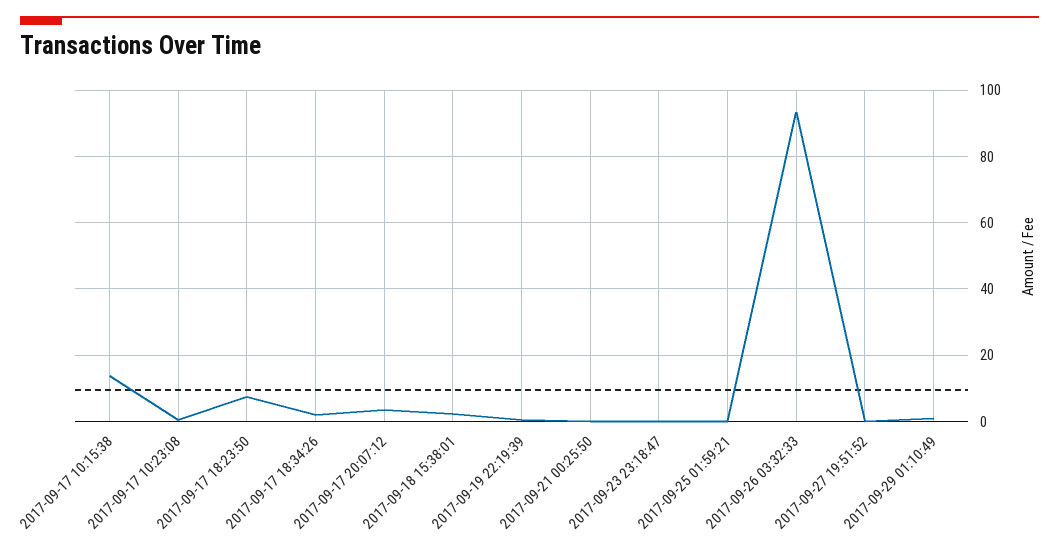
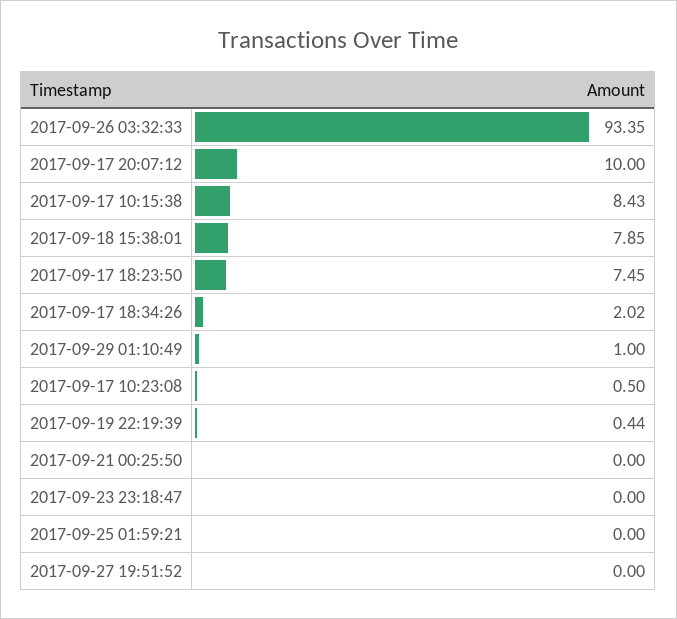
2017-09-17 10:15:38: 14 -> 8.43
2017-09-17 20:07:12: 4 -> 10
2017-09-18 15:38:01: 2 -> 7.85

